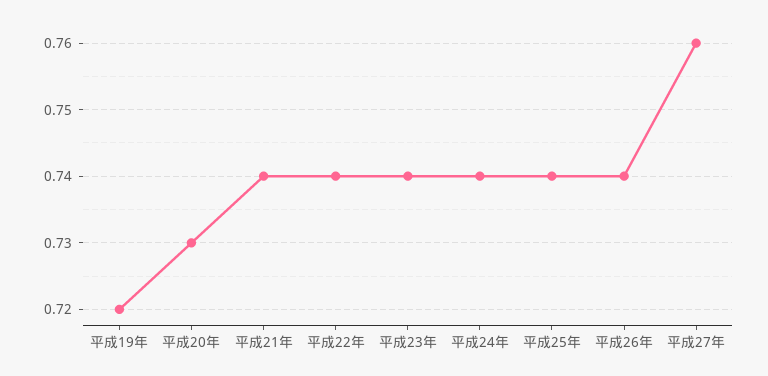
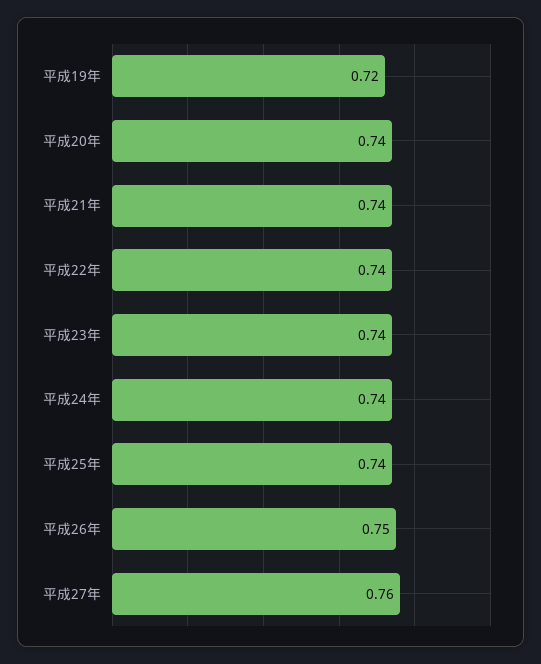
平成20年: 0.73 -> 0.74
平成26年: 0.74 -> 0.75

